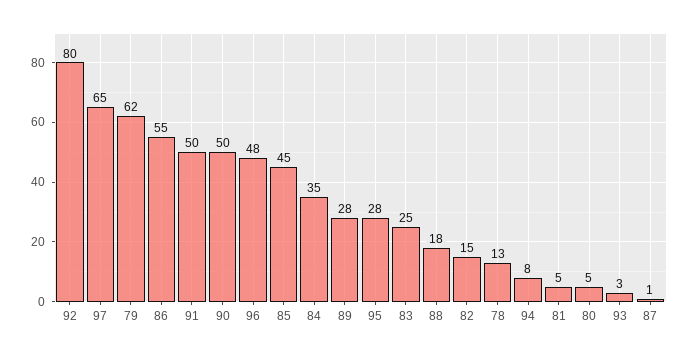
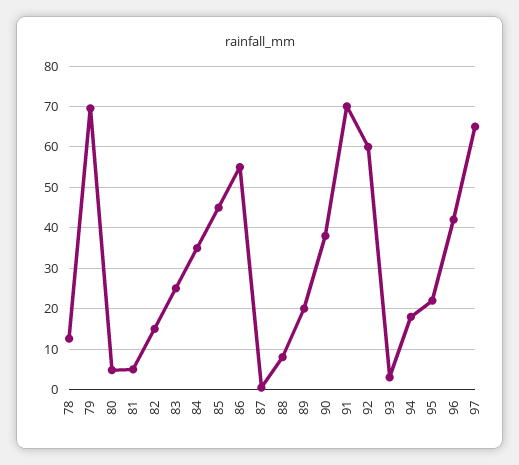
92: 80 -> 60
79: 62 -> 70
91: 50 -> 70
90: 50 -> 38
96: 48 -> 42
89: 28 -> 20
95: 28 -> 22
88: 18 -> 8
94: 8 -> 18

